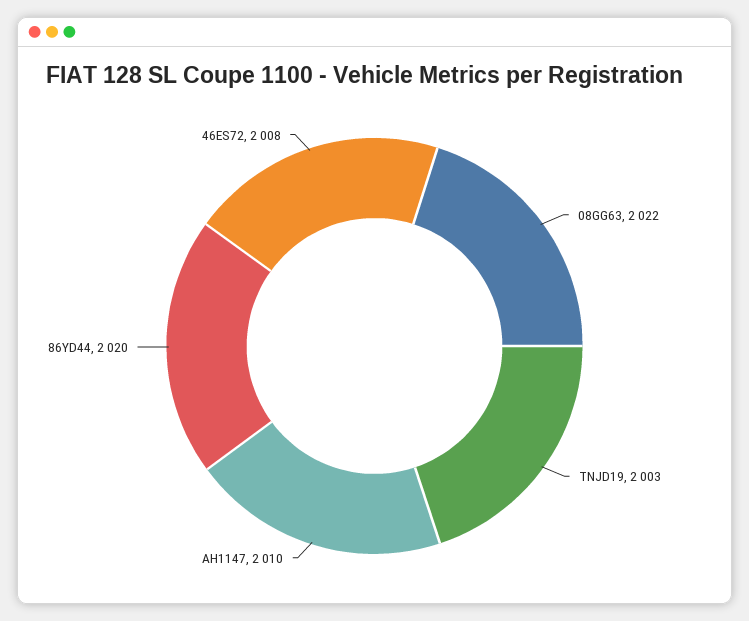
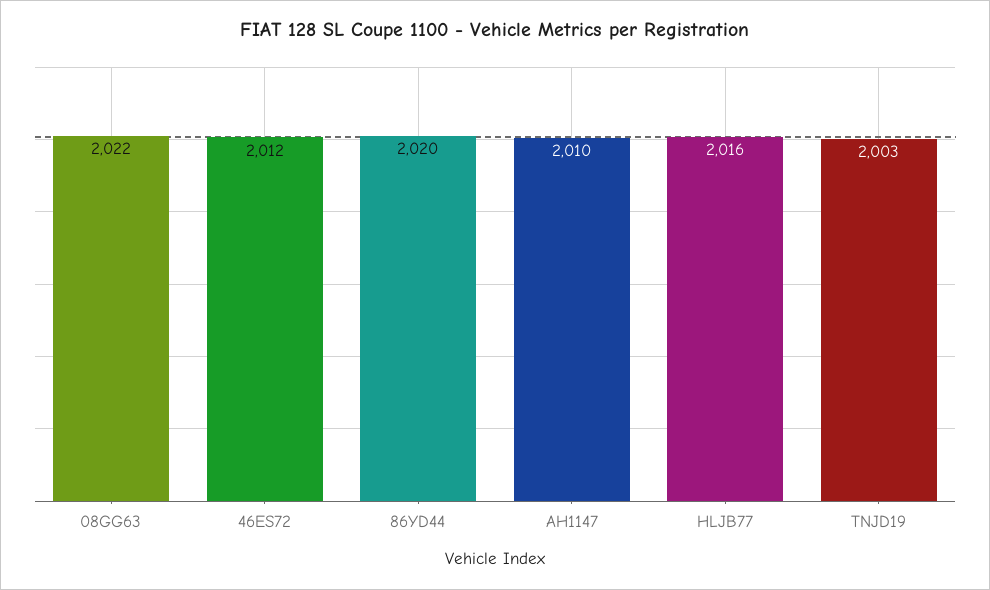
46ES72: 2008 -> 2012
HLJB77: none -> 2016

